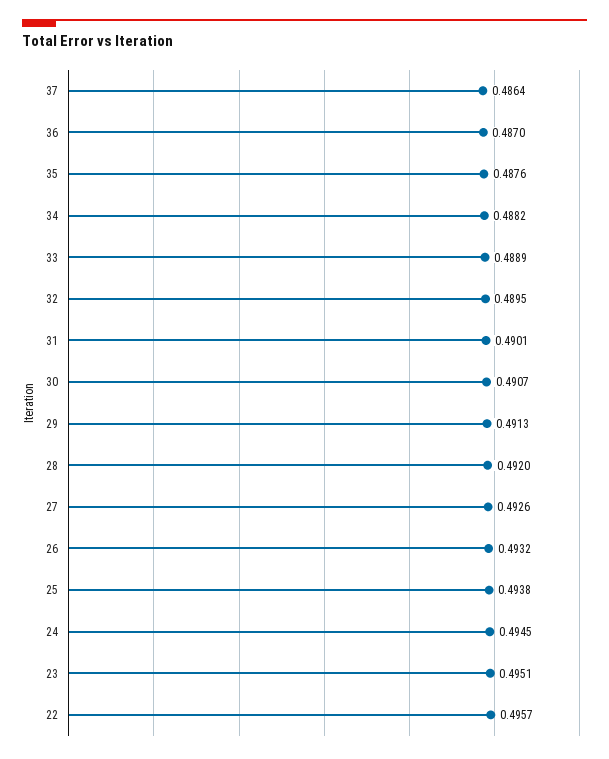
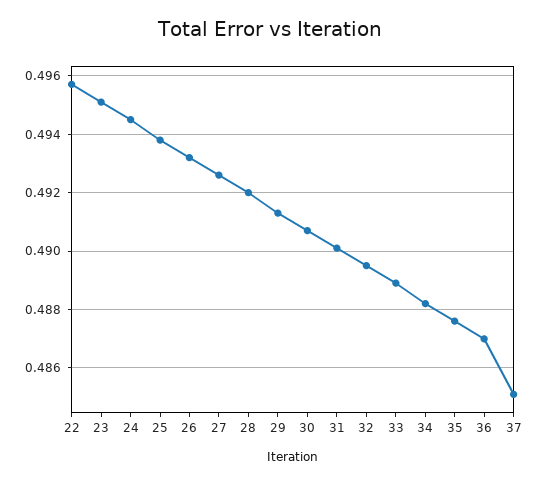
37: 0.4864 -> 0.485

